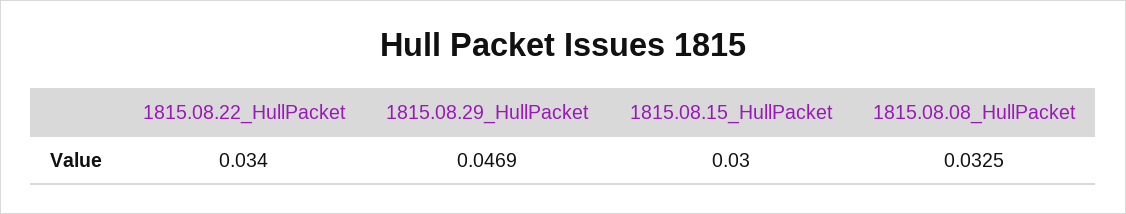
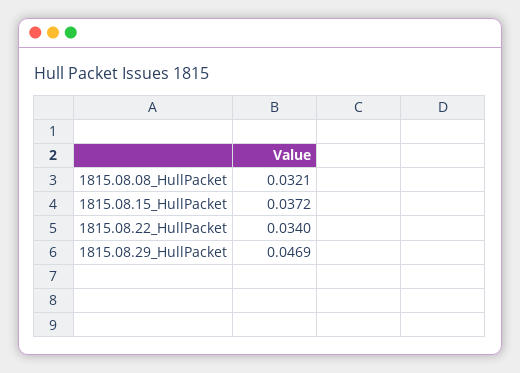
1815.08.15_HullPacket: 0.03 -> 0.0372
1815.08.08_HullPacket: 0.0325 -> 0.0321

